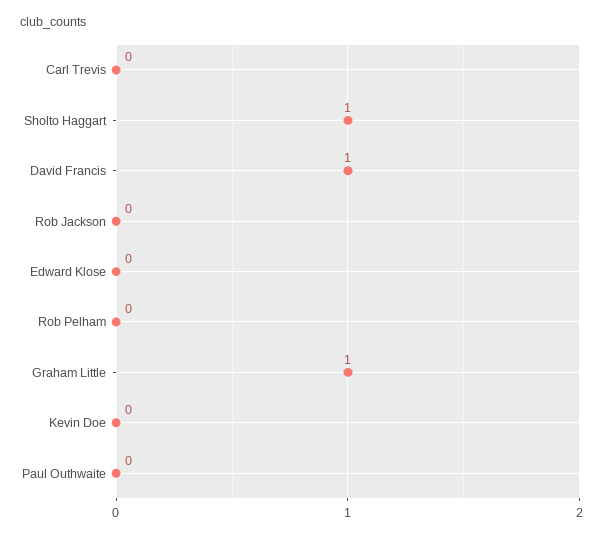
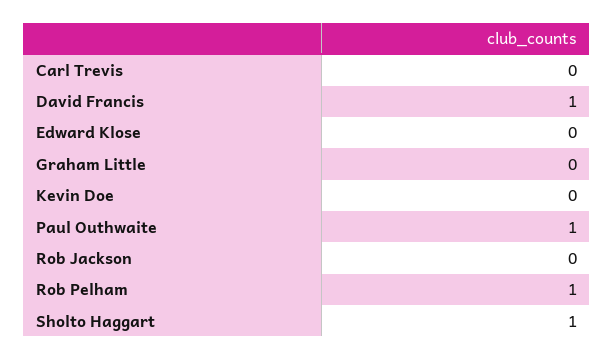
Rob Pelham: 0 -> 1
Graham Little: 1 -> 0
Paul Outhwaite: 0 -> 1

